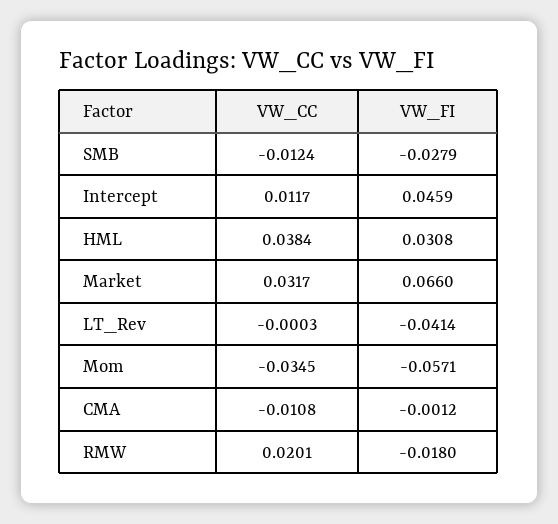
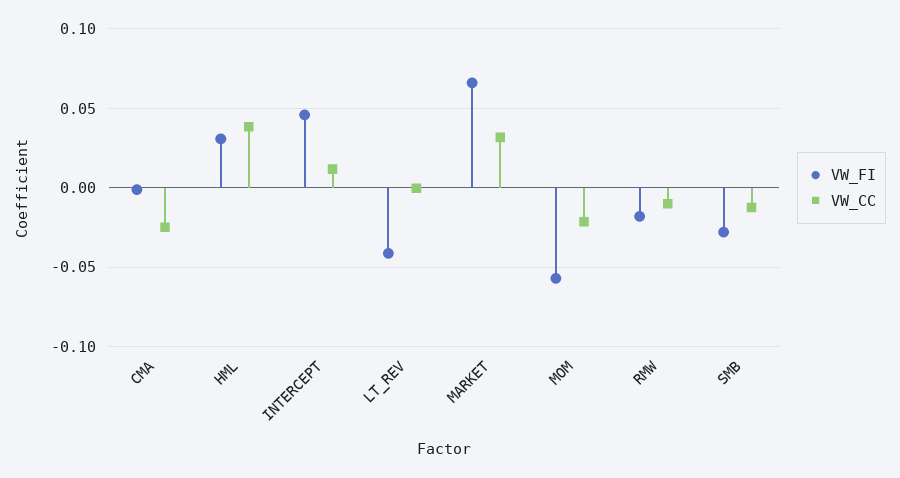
VW_CC, Mom: -0.0345 -> -0.02
VW_CC, CMA: -0.0108 -> -0.025
VW_CC, RMW: 0.0201 -> -0.01

